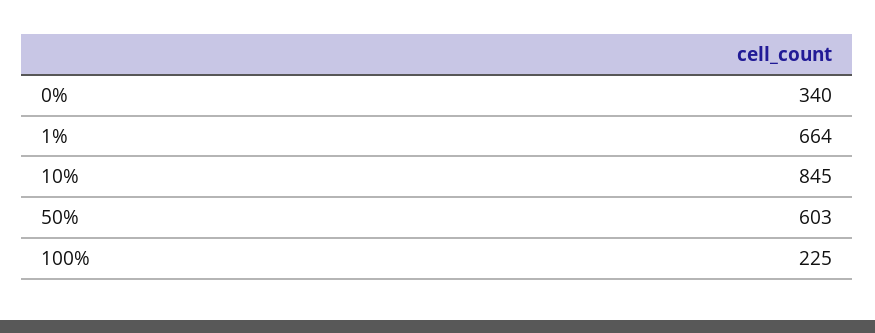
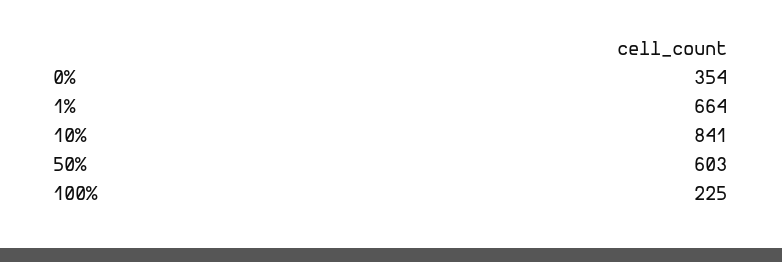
0%: 340 -> 354
10%: 845 -> 841

